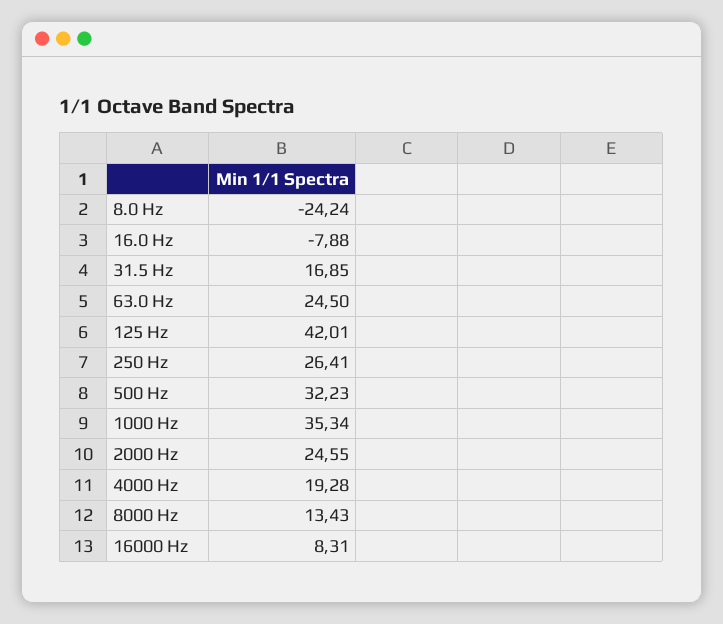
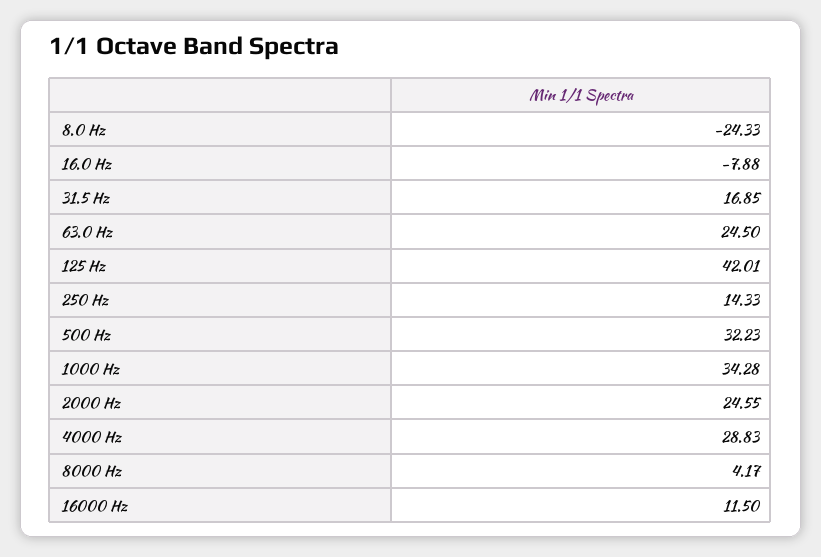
8.0 Hz: -24.24 -> -24.33
250 Hz: 26.41 -> 14.33
1000 Hz: 35.34 -> 34.28
4000 Hz: 19.28 -> 28.83
8000 Hz: 13.43 -> 4.17
16000 Hz: 8.31 -> 11.5

